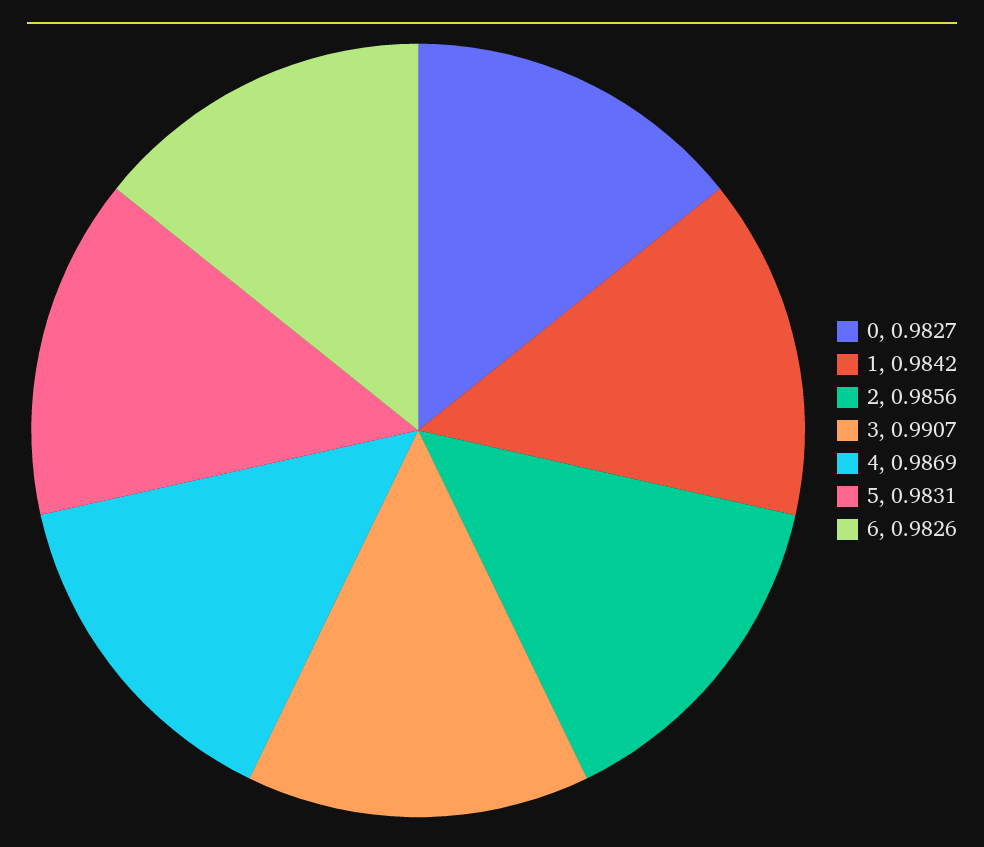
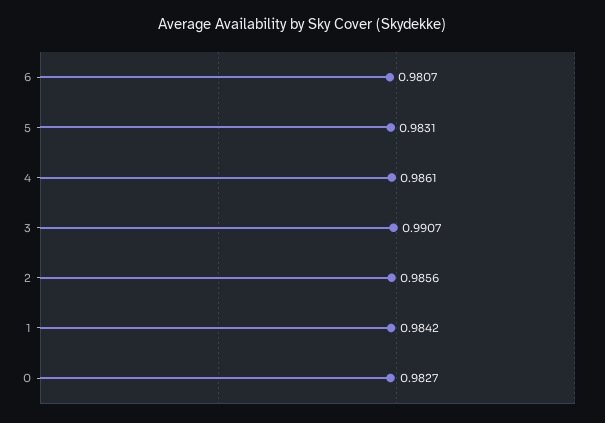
4: 0.9869 -> 0.9861
6: 0.9826 -> 0.9807

